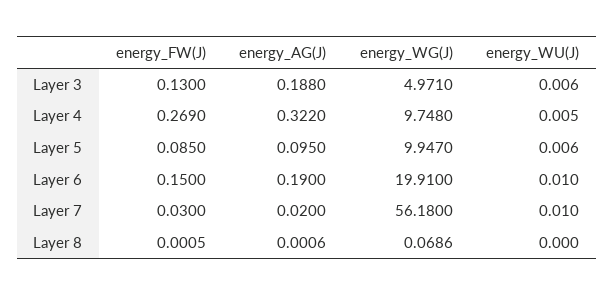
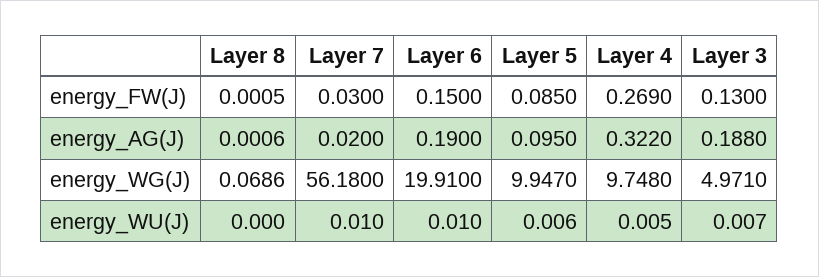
energy_WU(J), Layer 3: 0.006 -> 0.007

